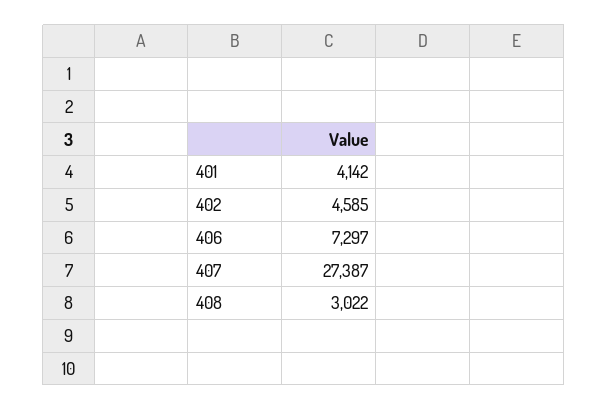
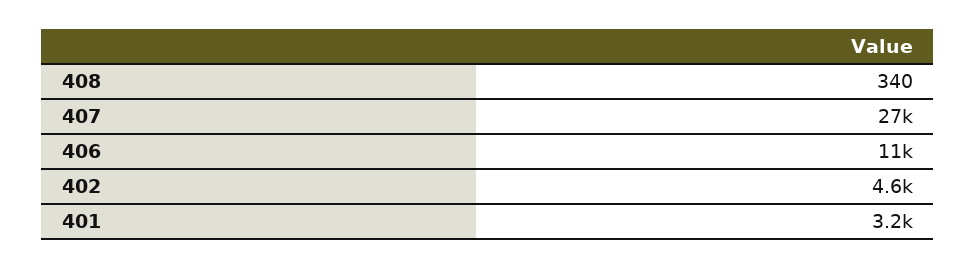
401: 4142 -> 3200
406: 7297 -> 11000
408: 3022 -> 340

